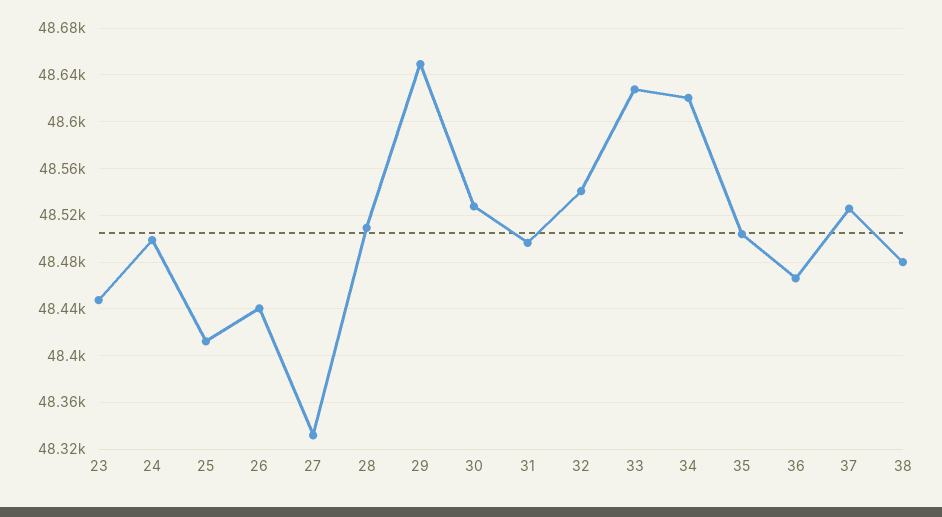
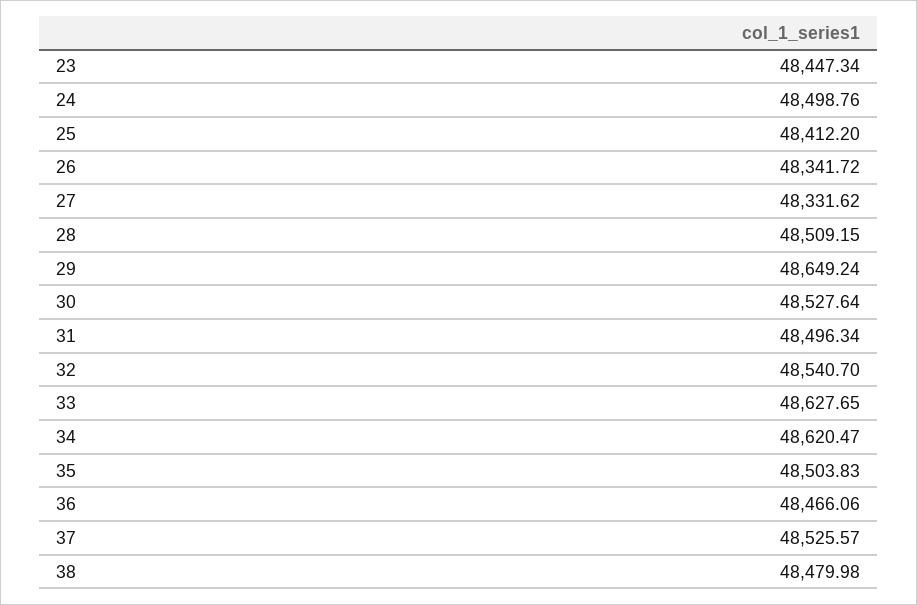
26: 48440 -> 48341.72

